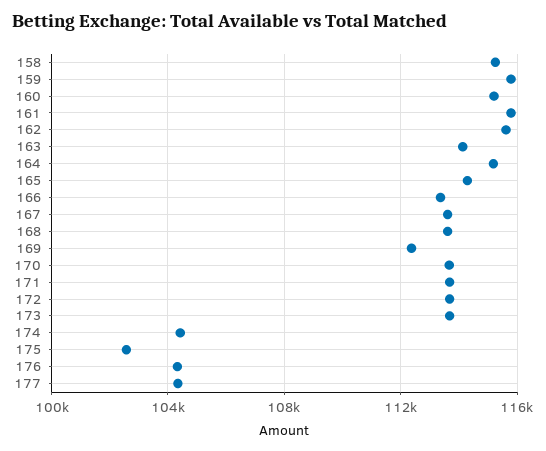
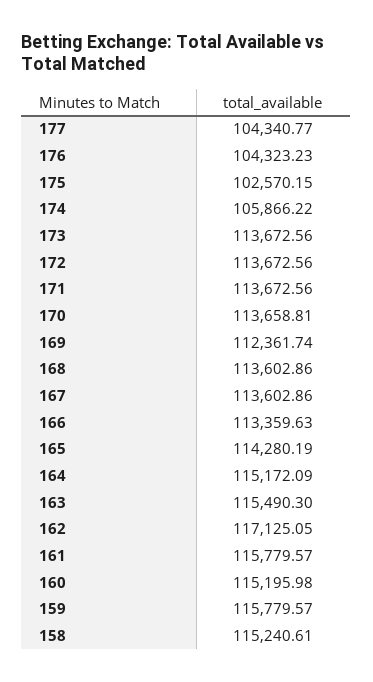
162: 115500 -> 117125.05
163: 114000 -> 115490.3
174: 104500 -> 105866.22

